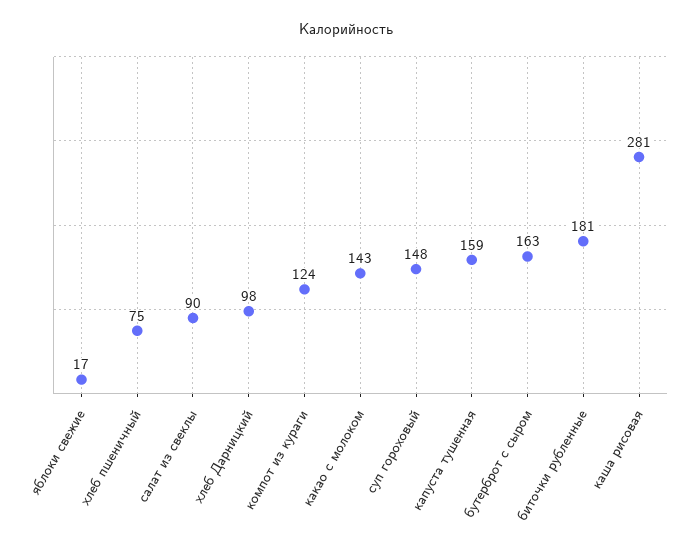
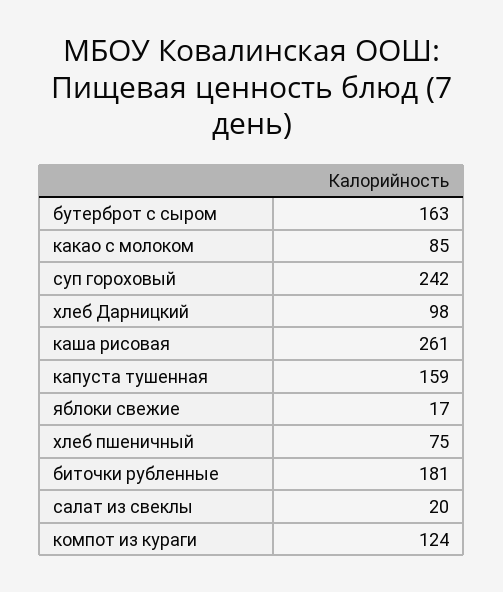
салат из свеклы: 90 -> 20
какао с молоком: 143 -> 85
суп гороховый: 148 -> 242
каша рисовая: 281 -> 261

